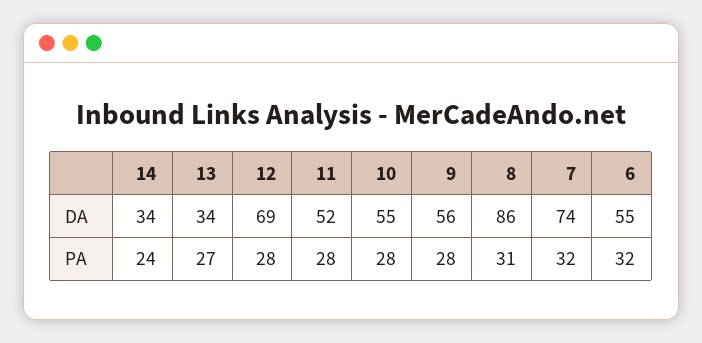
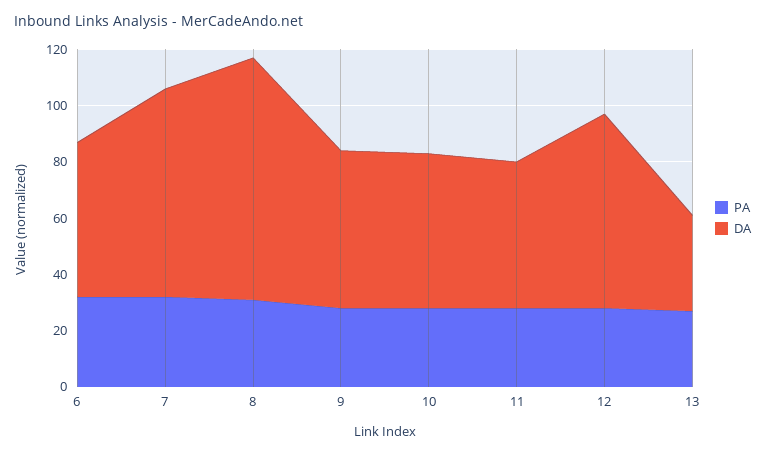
DA, 14: 34 -> none
PA, 14: 24 -> none

